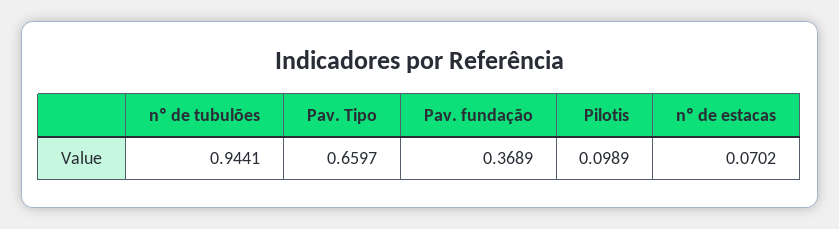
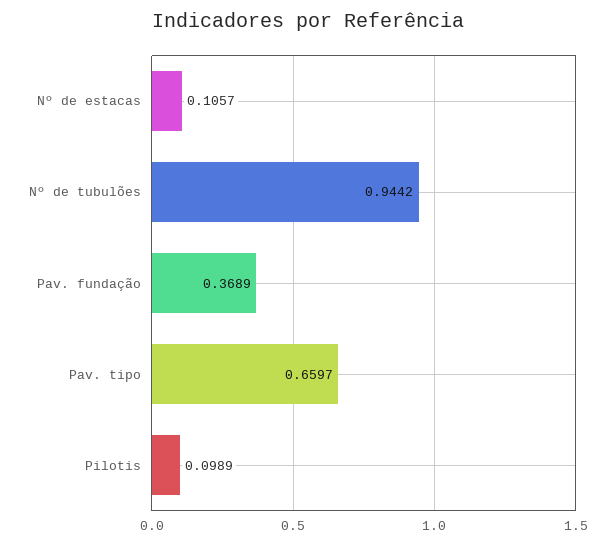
nº de tubulões: 0.9441 -> 0.9442
nº de estacas: 0.0702 -> 0.1057

